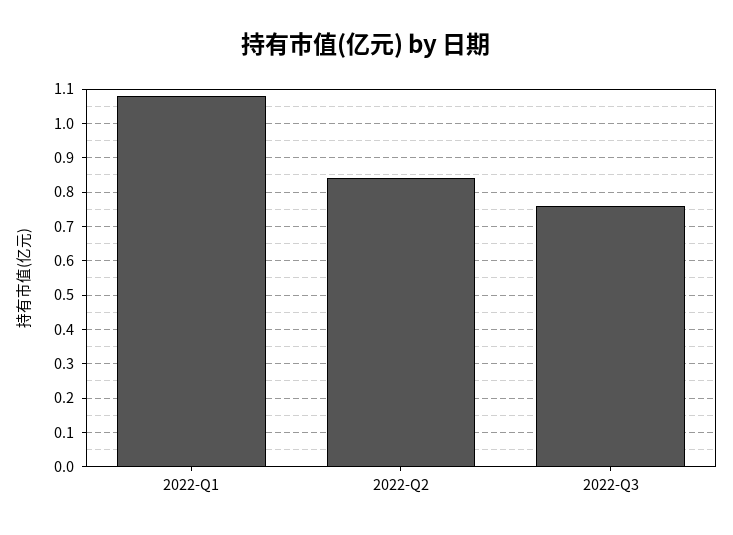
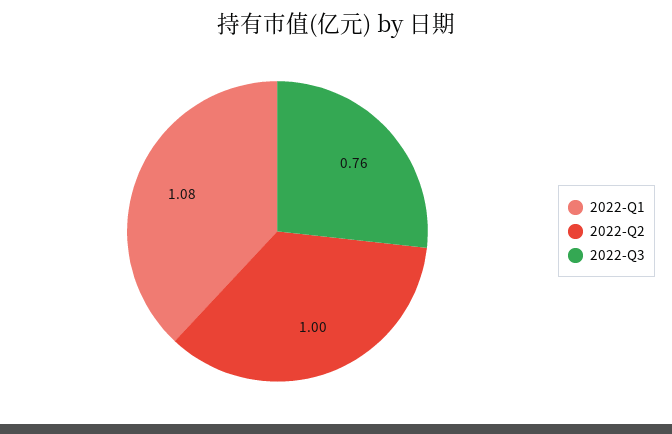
2022-Q2: 0.85 -> 1

